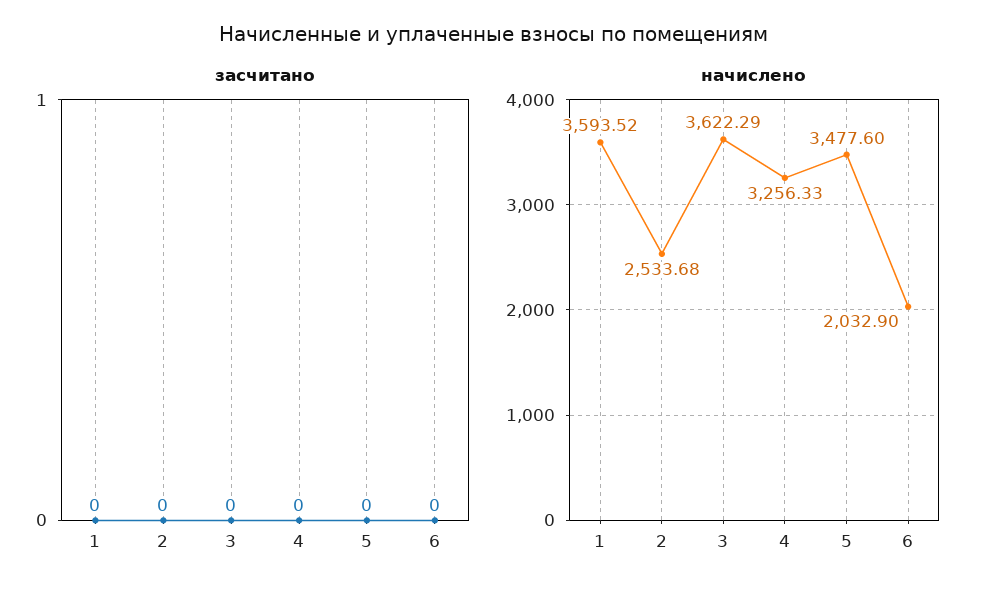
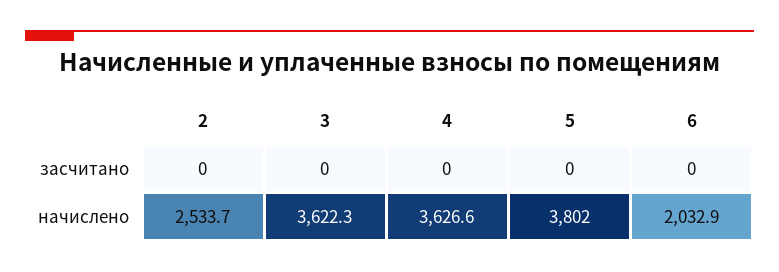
засчитано, 1: 0 -> none
начислено, 1: 3593.52 -> none
начислено, 4: 3256.33 -> 3626.6
начислено, 5: 3477.6 -> 3802

